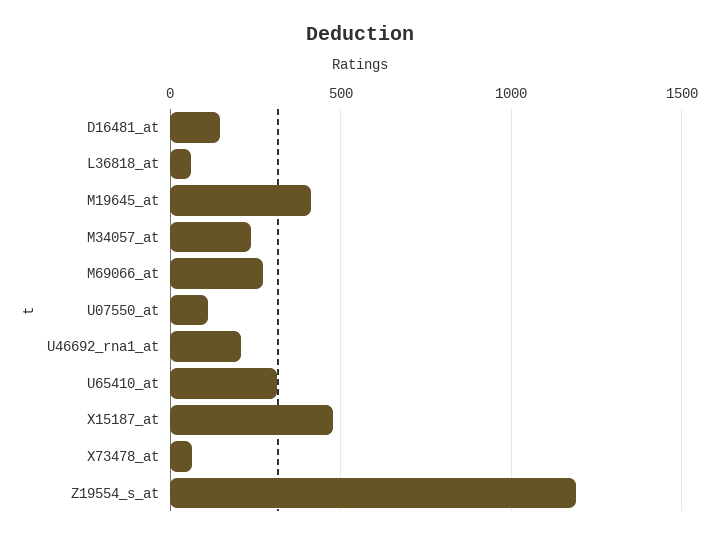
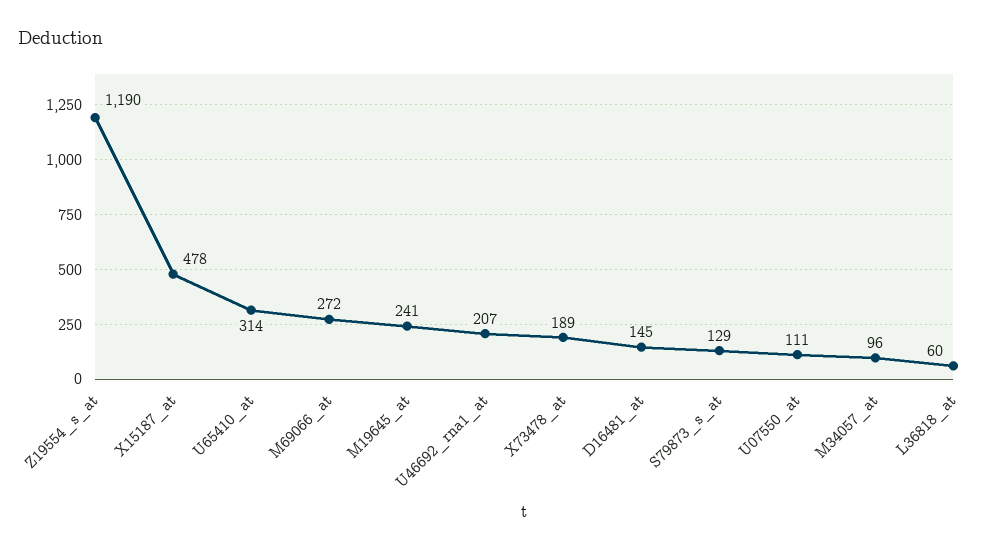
M19645_at: 400 -> 241
M34057_at: 250 -> 96
X73478_at: 50 -> 189
S79873_s_at: none -> 129

